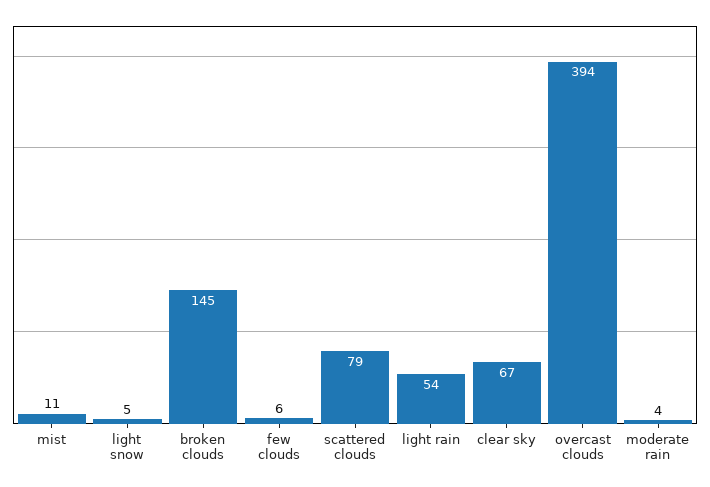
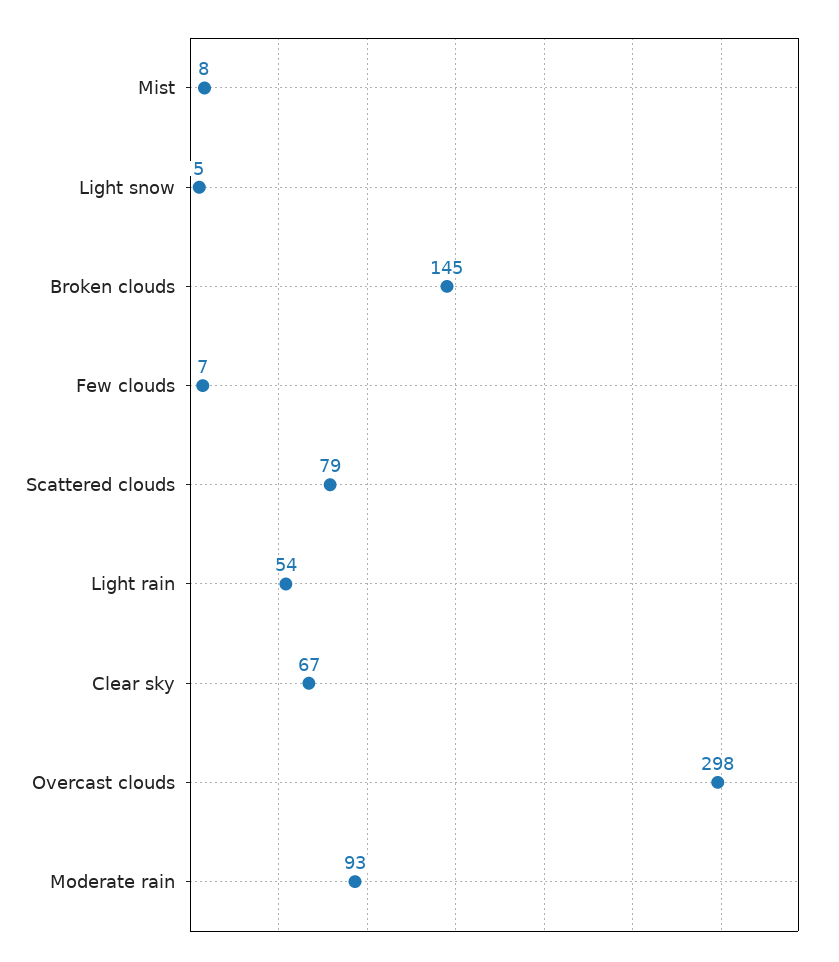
mist: 11 -> 8
few clouds: 6 -> 7
overcast clouds: 394 -> 298
moderate rain: 4 -> 93

